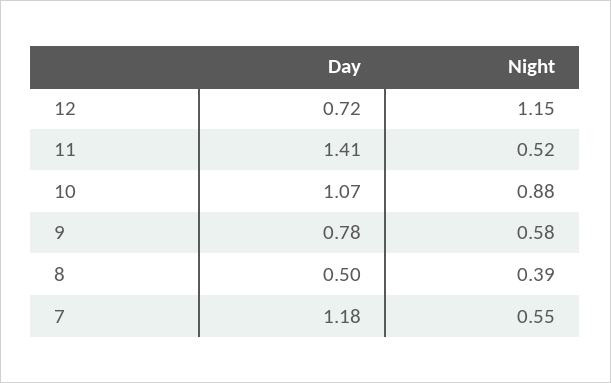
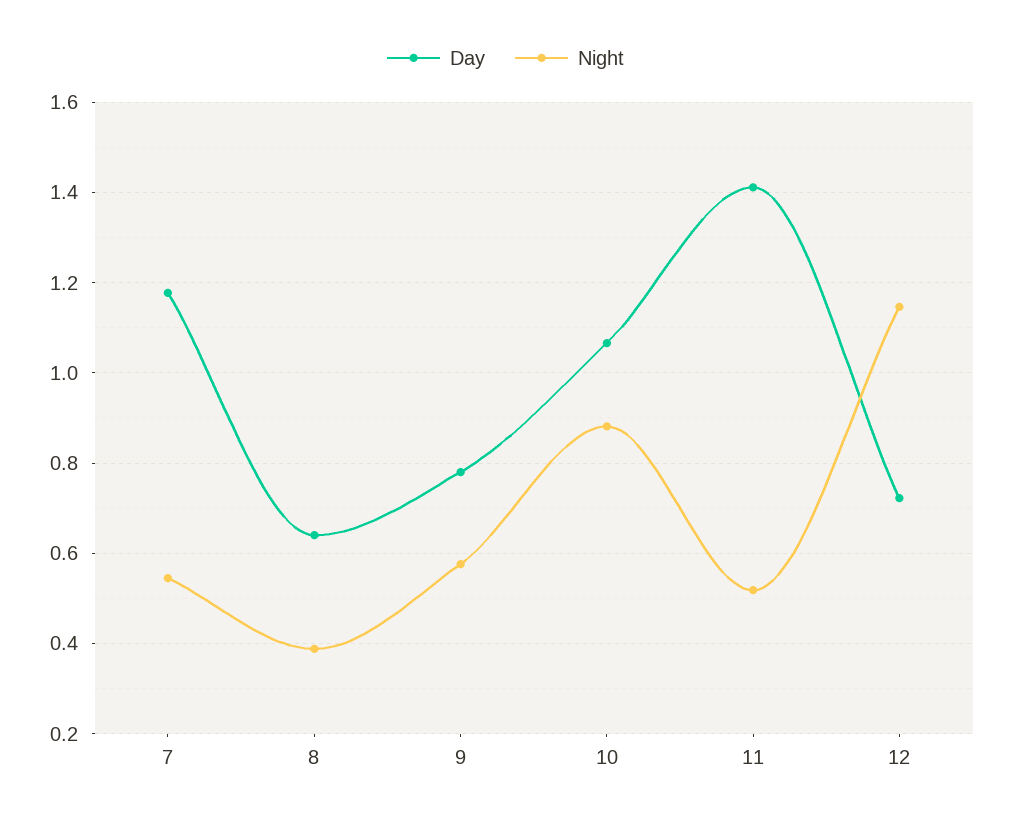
Day, 8: 0.5 -> 0.64

